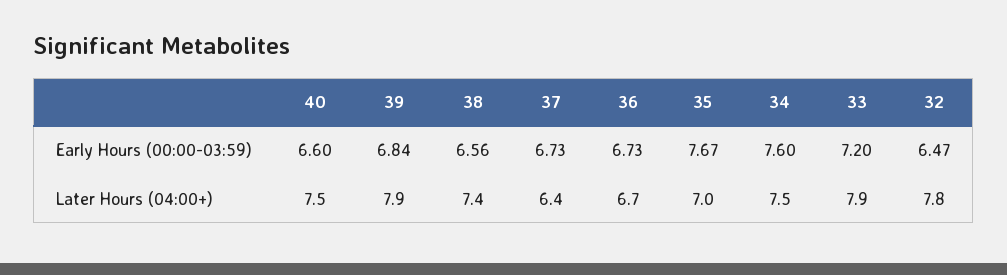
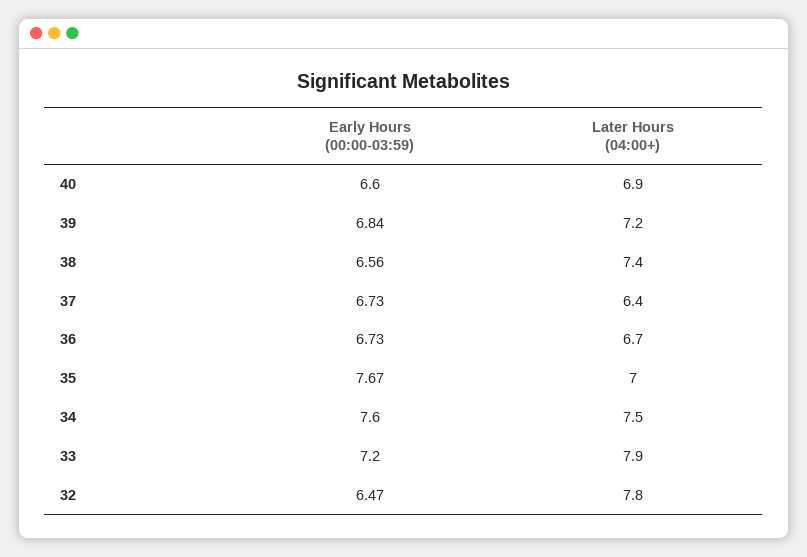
40, Later Hours (04:00+): 7.5 -> 6.9
39, Later Hours (04:00+): 7.9 -> 7.2

